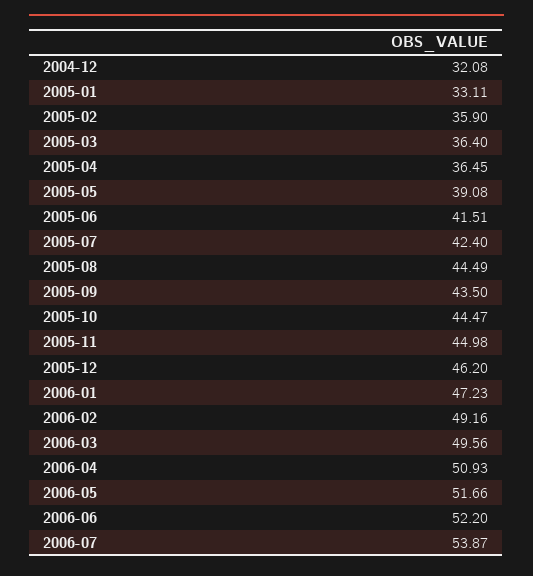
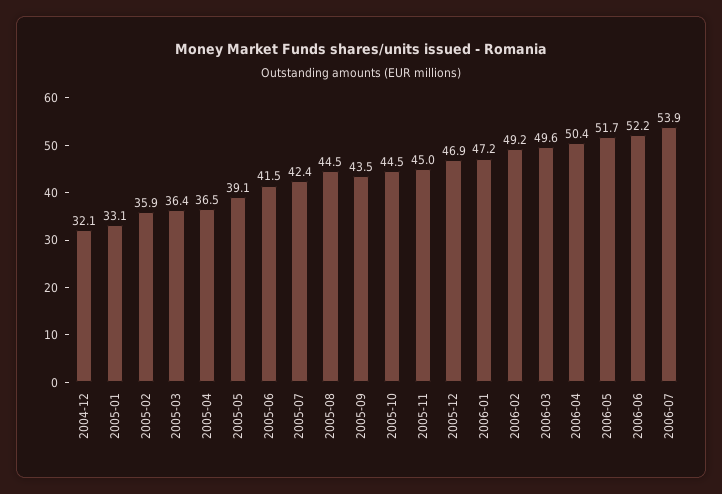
2005-12: 46.2 -> 46.9
2006-04: 50.93 -> 50.4

